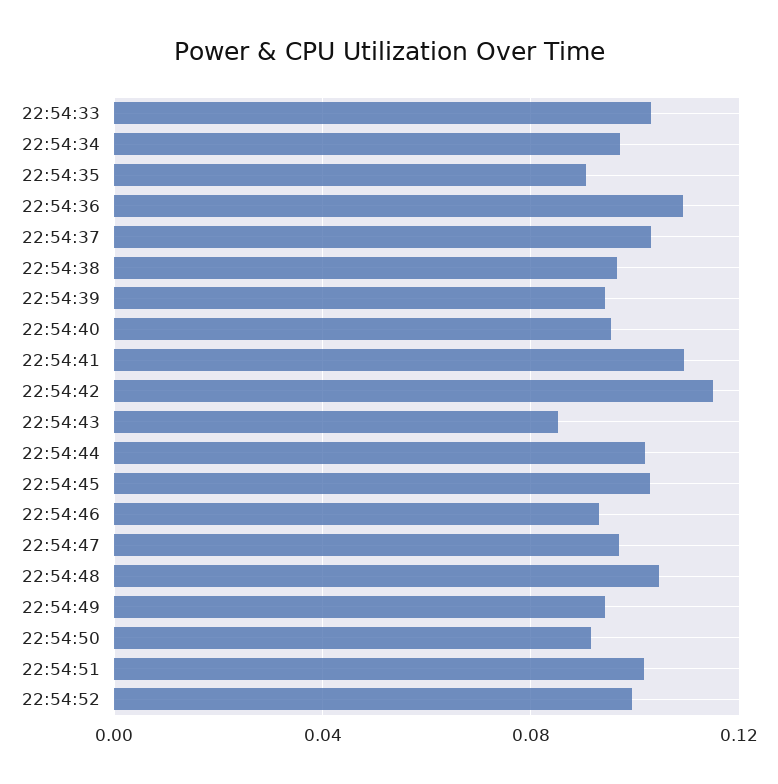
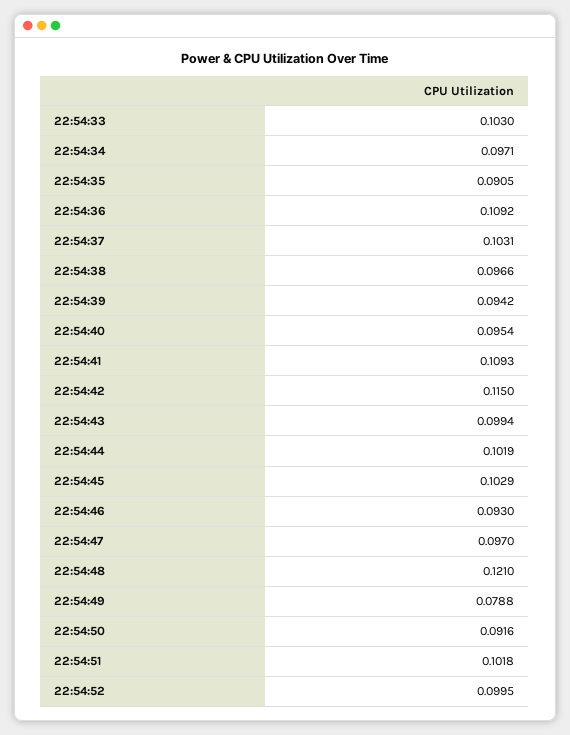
22:54:43: 0.085 -> 0.0994
22:54:48: 0.105 -> 0.121
22:54:49: 0.095 -> 0.0788

